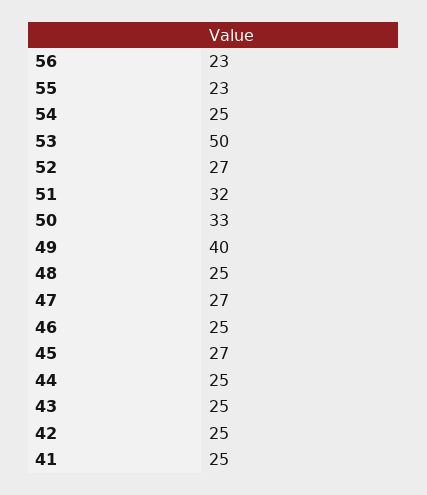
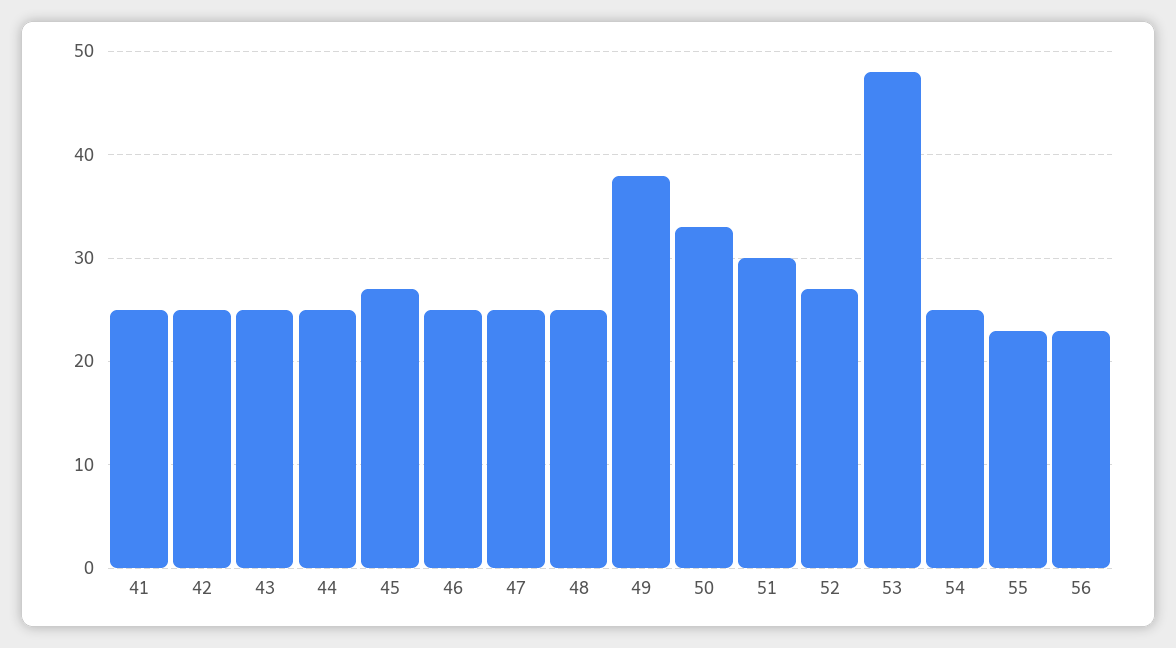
53: 50 -> 48
51: 32 -> 30
49: 40 -> 38
47: 27 -> 25

